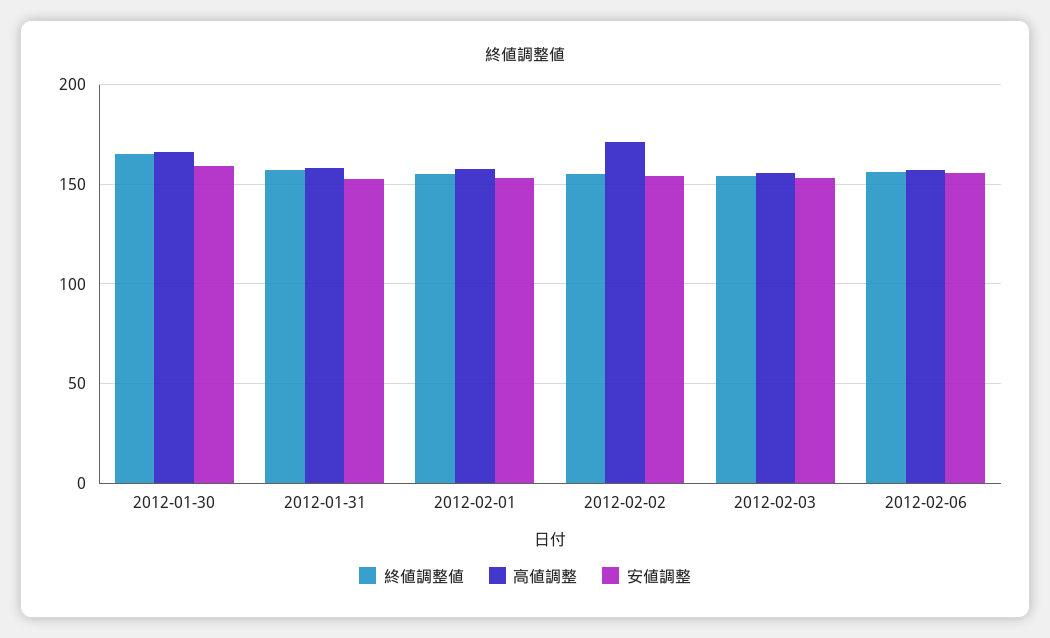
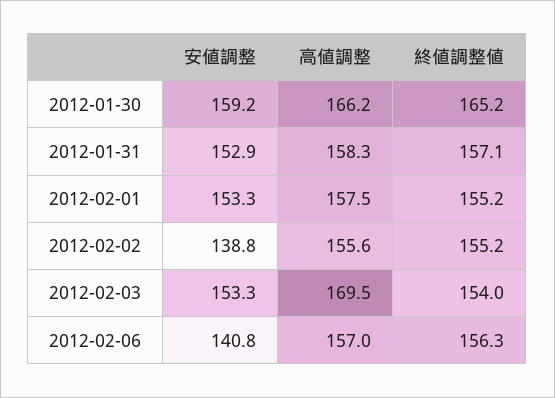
高値調整, 2012-02-02: 170 -> 155.6
安値調整, 2012-02-02: 155 -> 138.8
高値調整, 2012-02-03: 155 -> 169.5
安値調整, 2012-02-06: 155 -> 140.8

